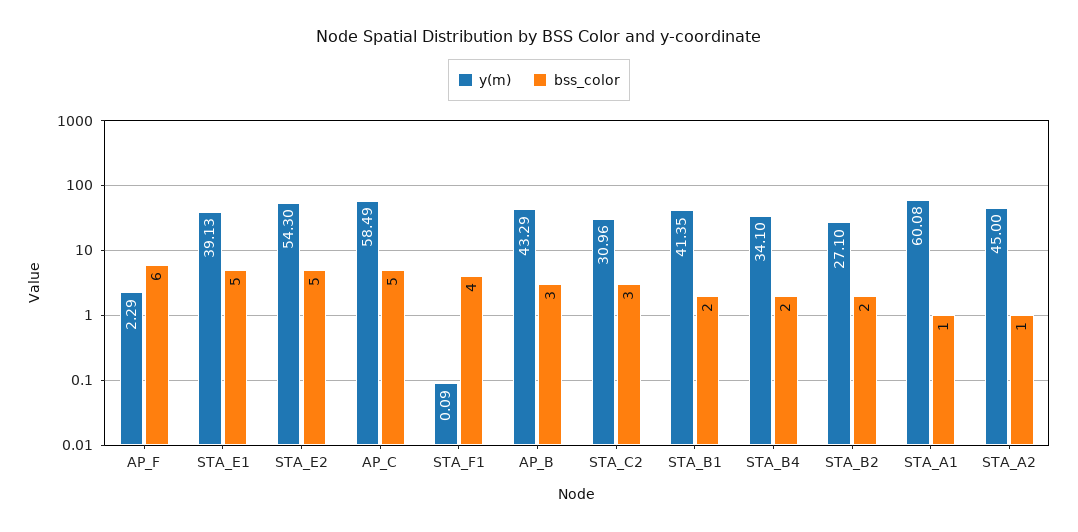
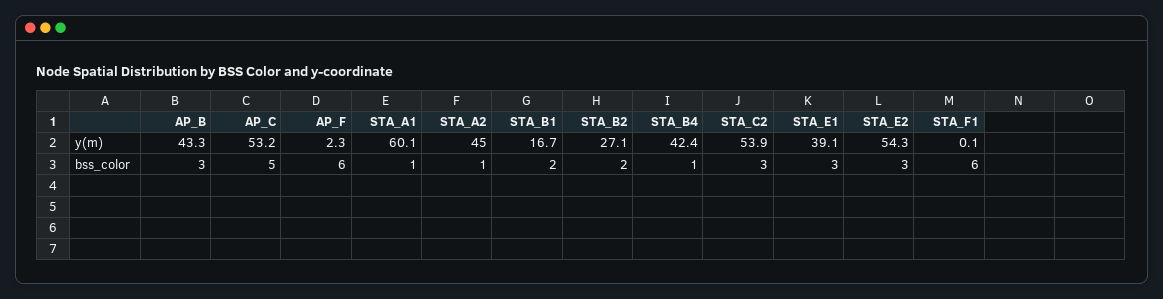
bss_color, STA_E1: 5 -> 3
bss_color, STA_E2: 5 -> 3
y(m), AP_C: 58.49 -> 53.2
bss_color, STA_F1: 4 -> 6
y(m), STA_C2: 30.96 -> 53.9
y(m), STA_B1: 41.35 -> 16.7
y(m), STA_B4: 34.1 -> 42.4
bss_color, STA_B4: 2 -> 1

